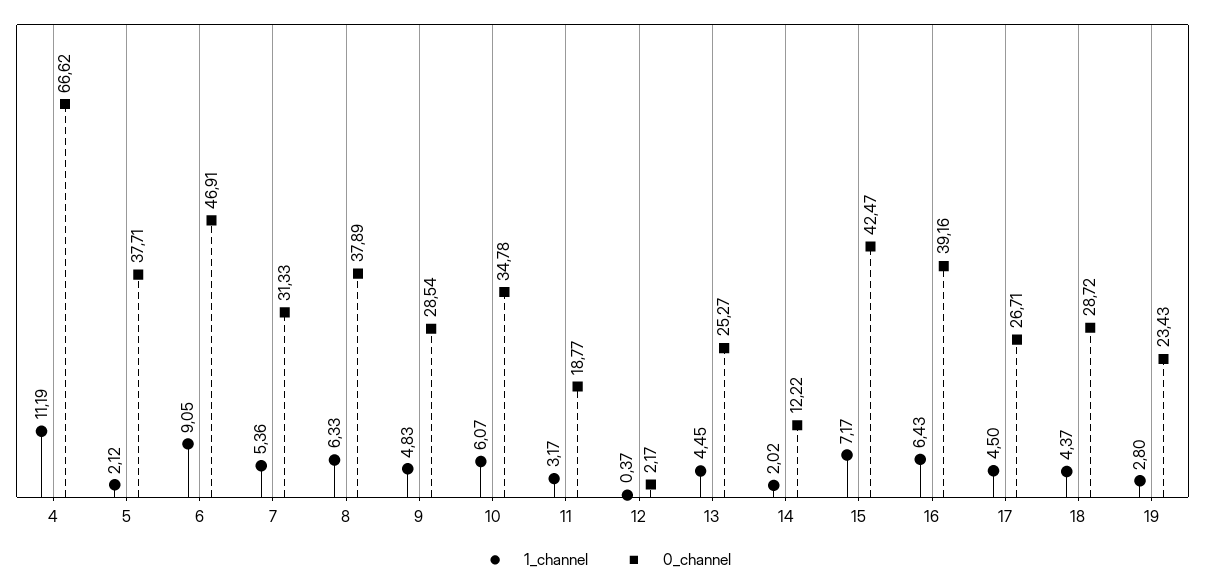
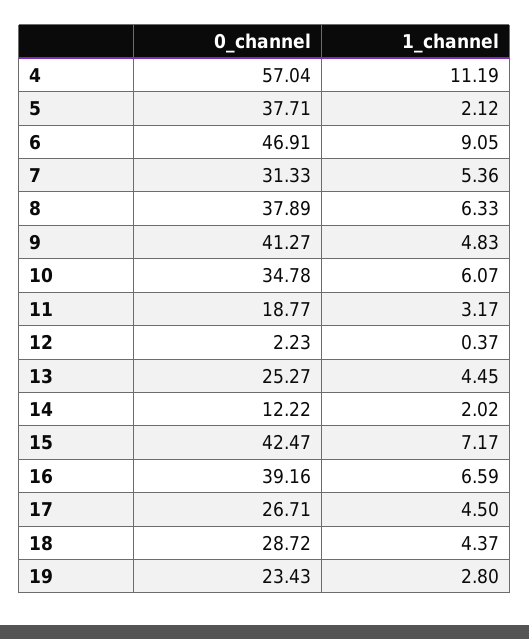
0_channel, 4: 66.62 -> 57.04
0_channel, 9: 28.54 -> 41.27
0_channel, 12: 2.17 -> 2.23
1_channel, 16: 6.43 -> 6.59

